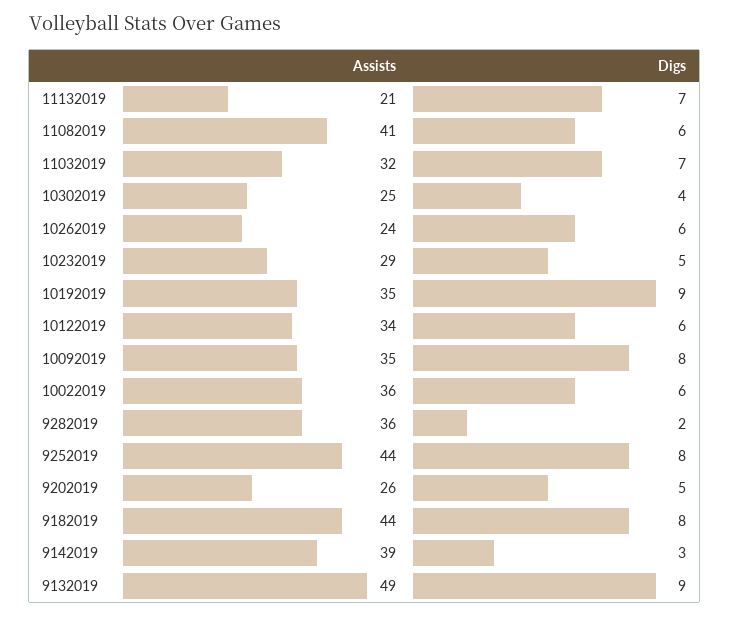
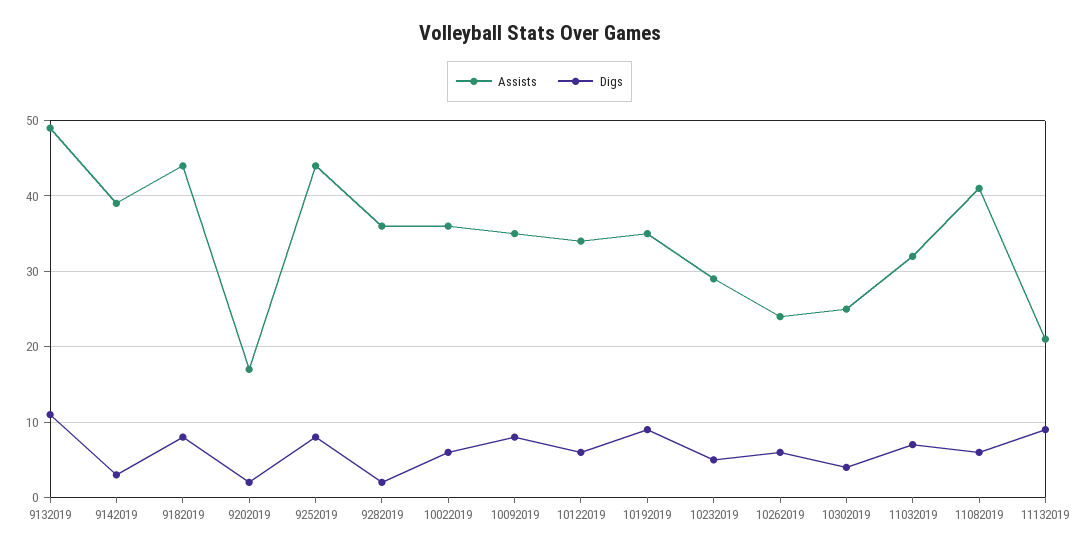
Digs, 11132019: 7 -> 9
Assists, 9202019: 26 -> 17
Digs, 9202019: 5 -> 2
Digs, 9132019: 9 -> 11

